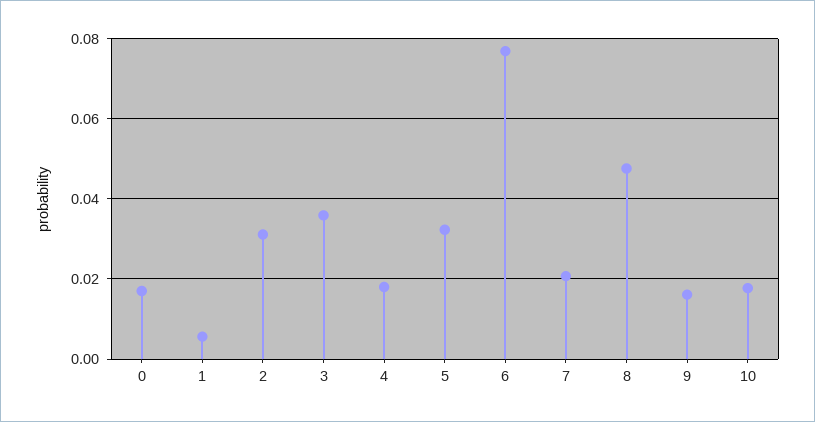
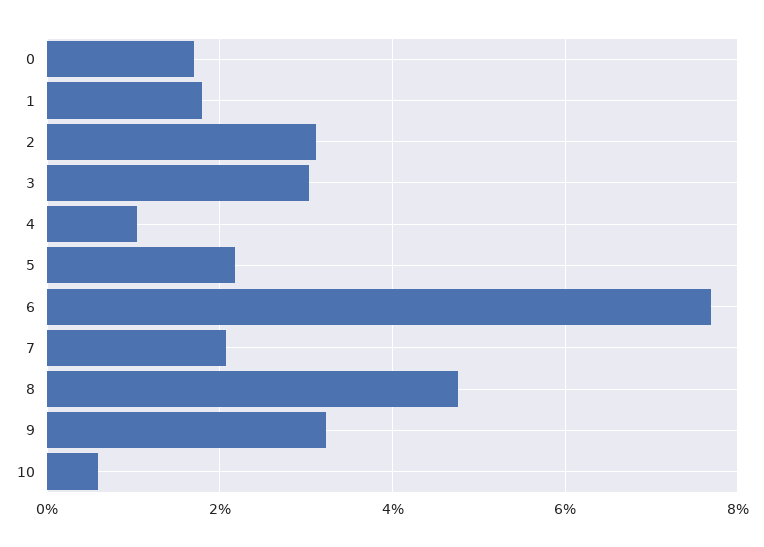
1: 0.006 -> 0.018
3: 0.036 -> 0.03
4: 0.018 -> 0.01
5: 0.032 -> 0.022
9: 0.016 -> 0.032
10: 0.018 -> 0.006

